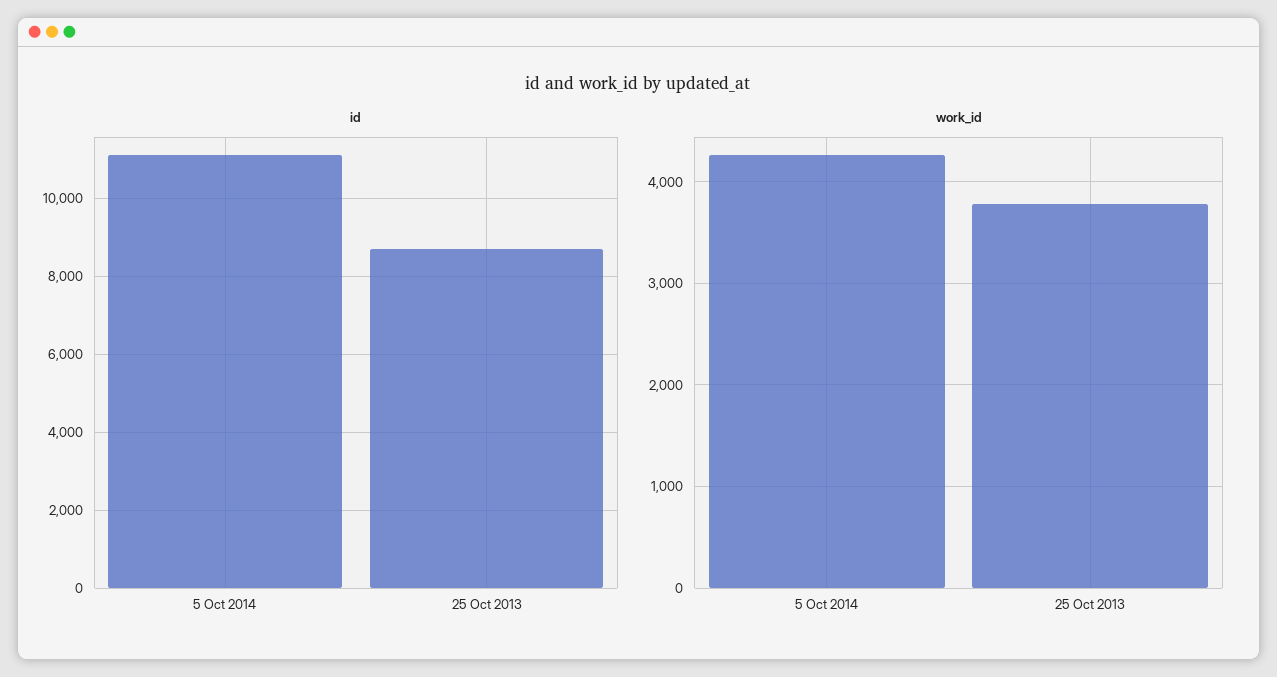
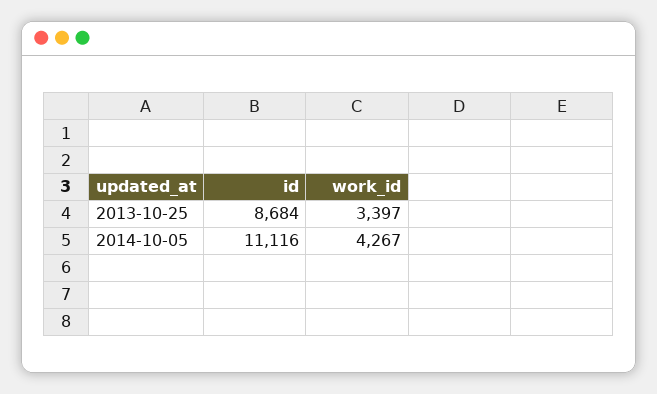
work_id, 25 Oct 2013: 3800 -> 3397

